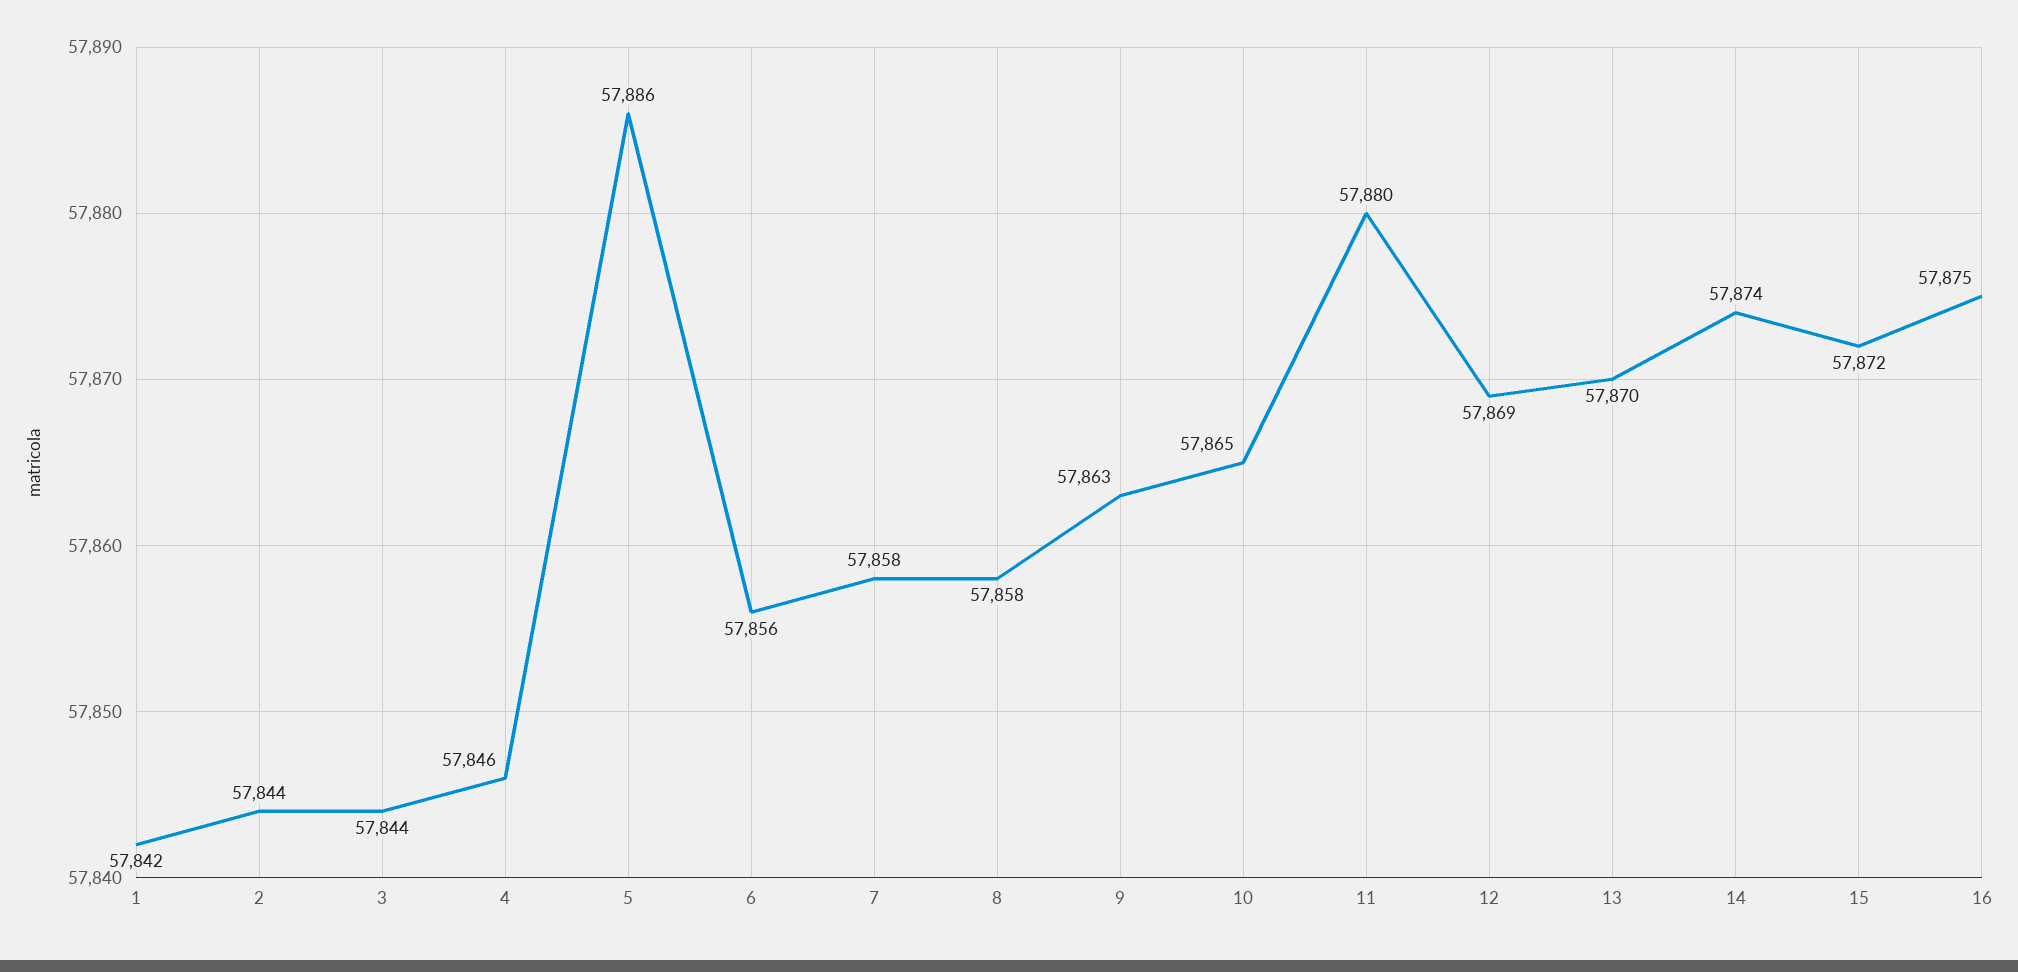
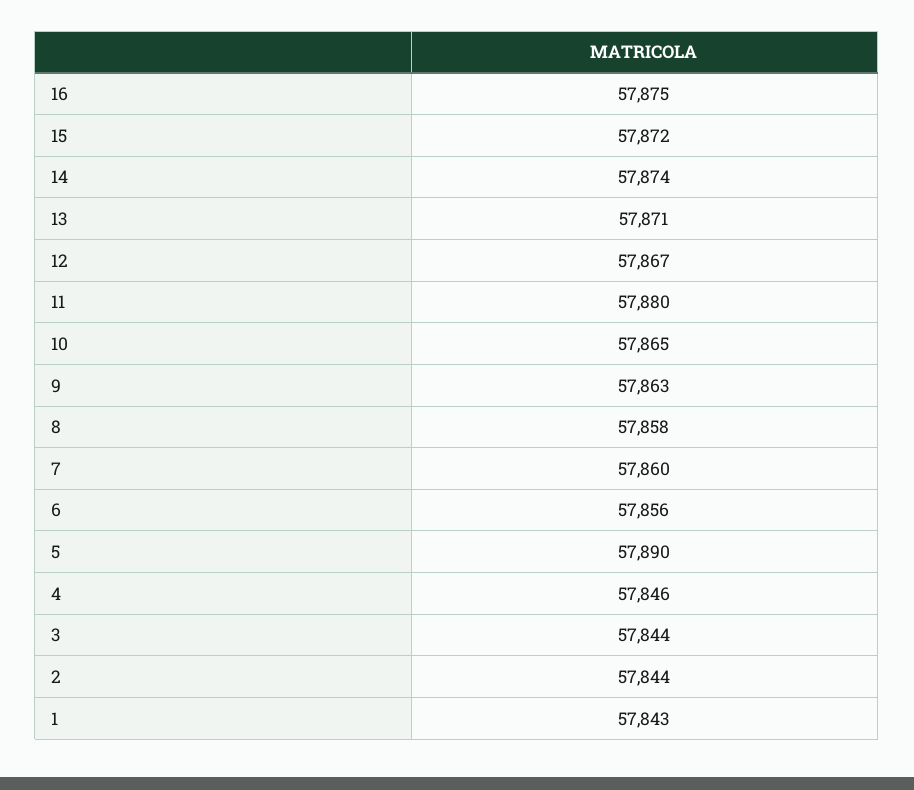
1: 57842 -> 57843
5: 57886 -> 57890
7: 57858 -> 57860
12: 57869 -> 57867
13: 57870 -> 57871

